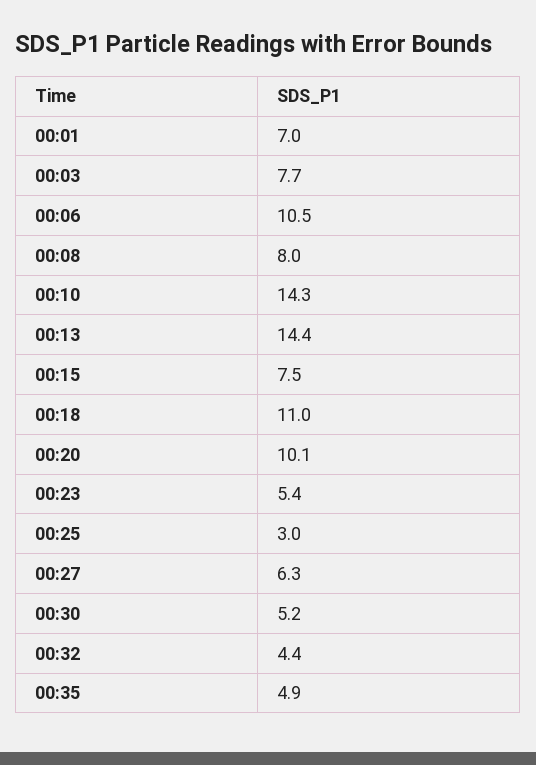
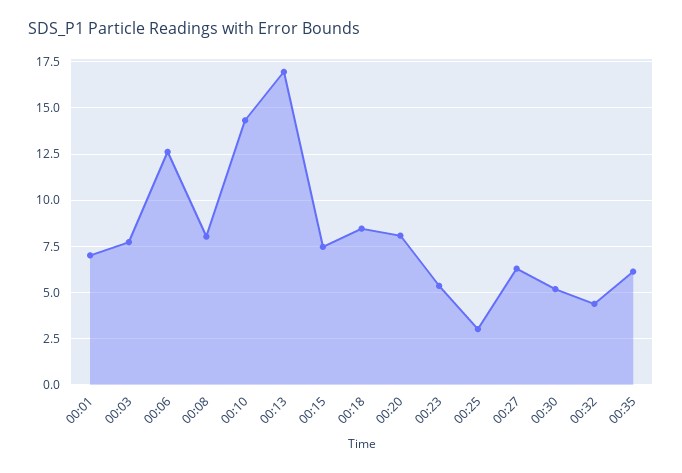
00:06: 10.5 -> 12.5
00:13: 14.4 -> 17
00:18: 11 -> 8.5
00:20: 10.1 -> 8
00:35: 4.9 -> 6

